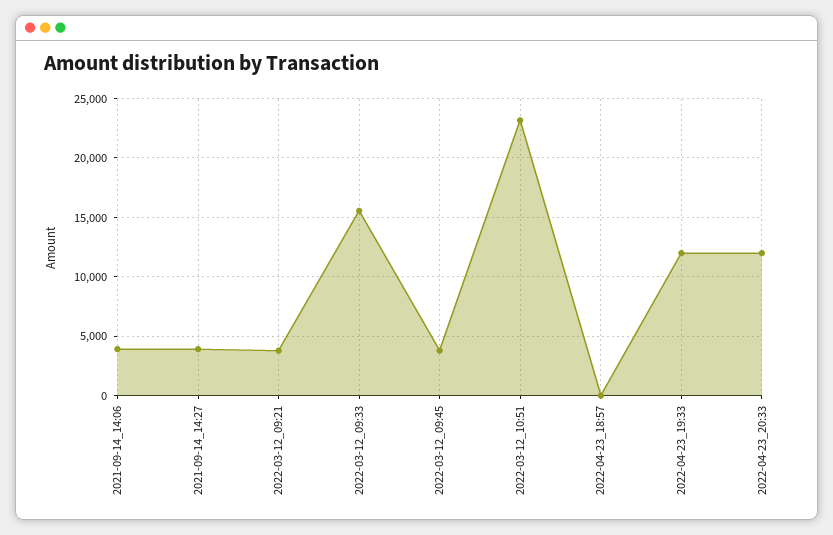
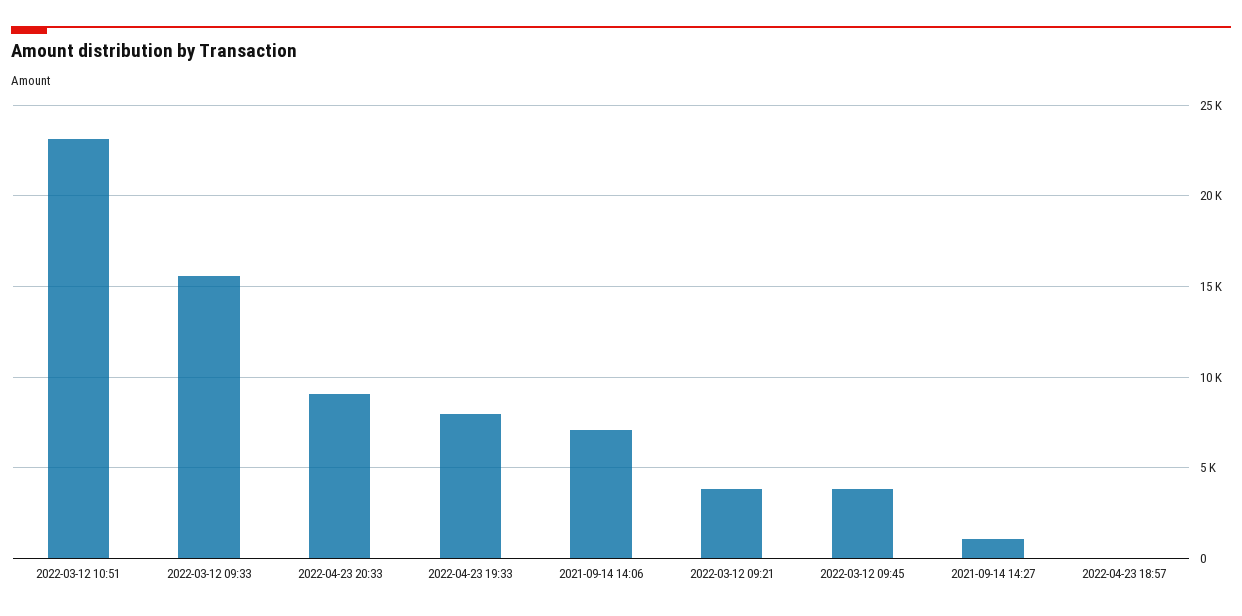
2021-09-14_14:06: 4000 -> 7000
2021-09-14_14:27: 4000 -> 1000
2022-04-23_19:33: 12000 -> 8000
2022-04-23_20:33: 12000 -> 9000

